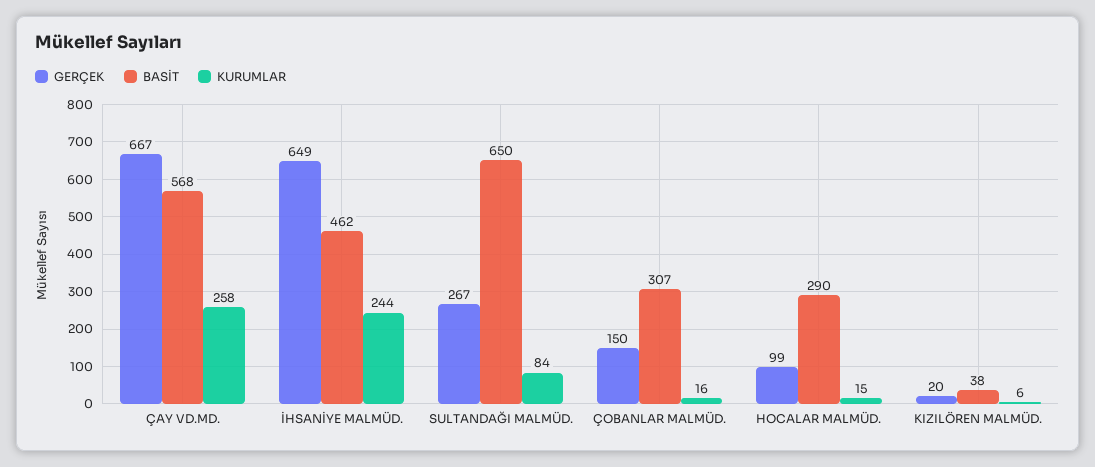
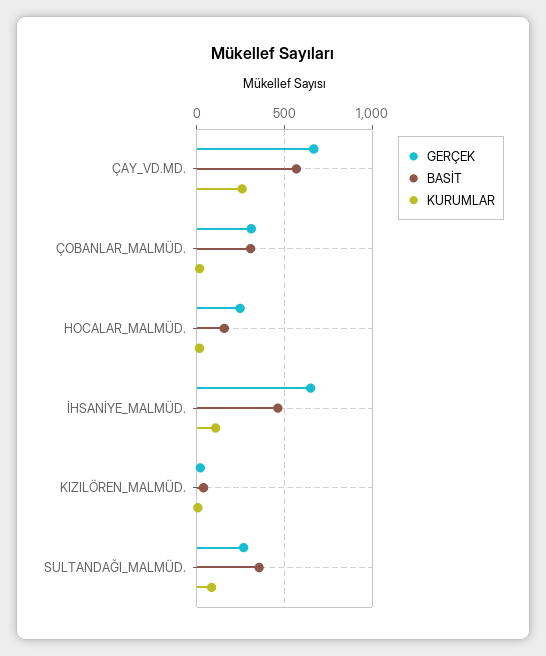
KURUMLAR, İHSANİYE MALMÜD.: 244 -> 100
BASİT, SULTANDAĞI MALMÜD.: 650 -> 350
GERÇEK, ÇOBANLAR MALMÜD.: 150 -> 300
GERÇEK, HOCALAR MALMÜD.: 99 -> 250
BASİT, HOCALAR MALMÜD.: 290 -> 150

